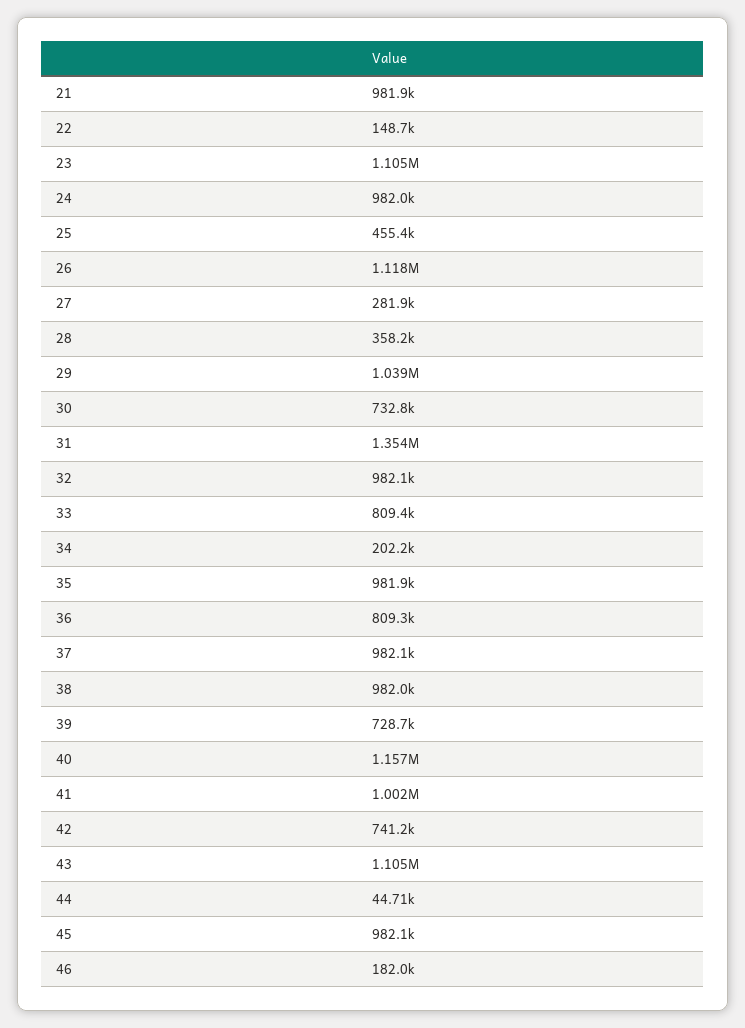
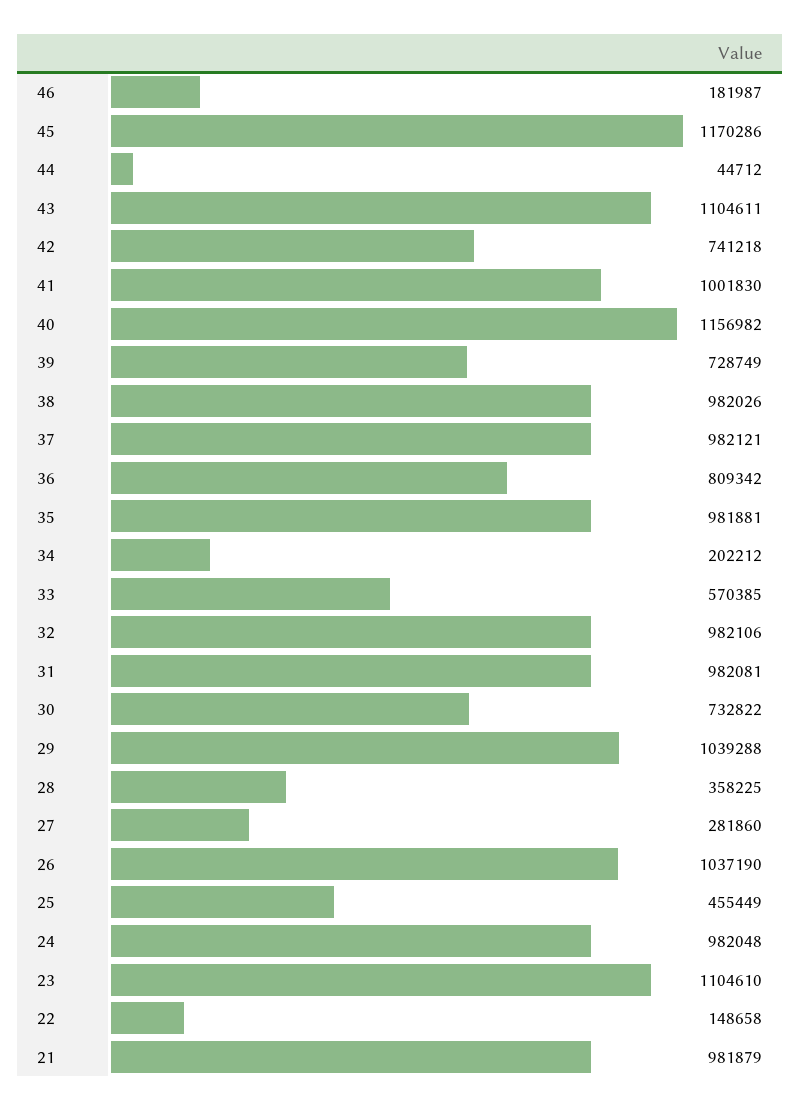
26: 1118000 -> 1037190
31: 1354000 -> 982081
33: 809400 -> 570385
45: 982100 -> 1170286

